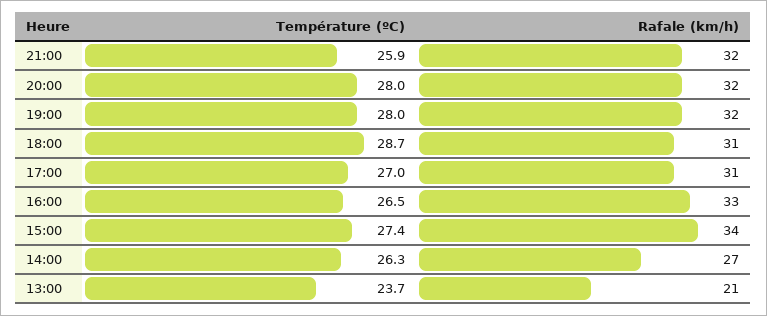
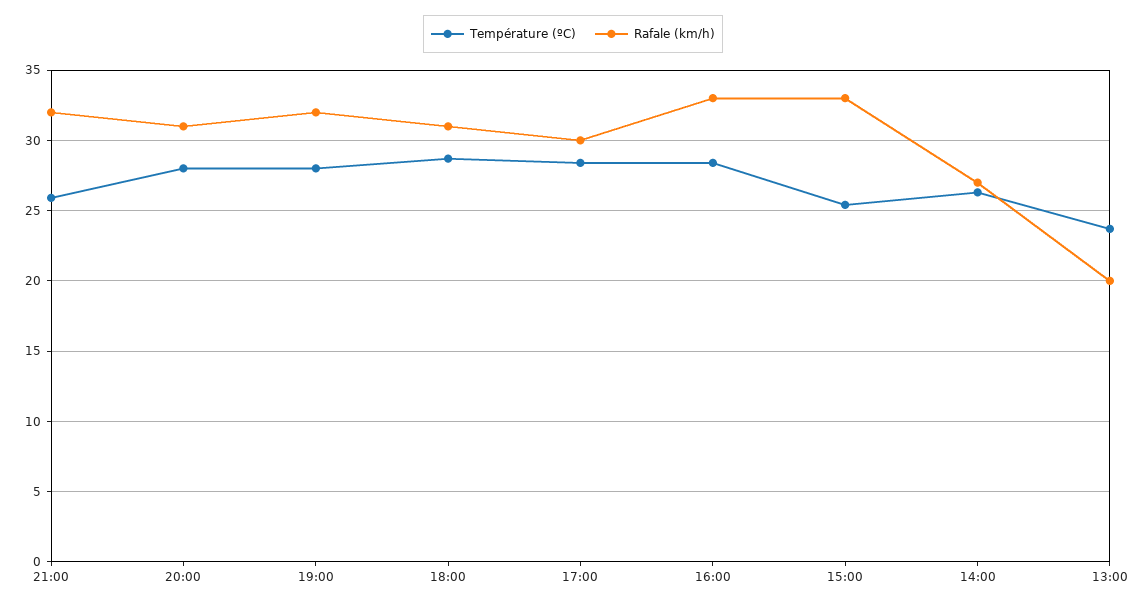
Rafale (km/h), 20:00: 32 -> 31
Température (ºC), 17:00: 27 -> 28.5
Rafale (km/h), 17:00: 31 -> 30
Température (ºC), 16:00: 26.5 -> 28.5
Température (ºC), 15:00: 27.4 -> 25.5
Rafale (km/h), 15:00: 34 -> 33
Rafale (km/h), 13:00: 21 -> 20

